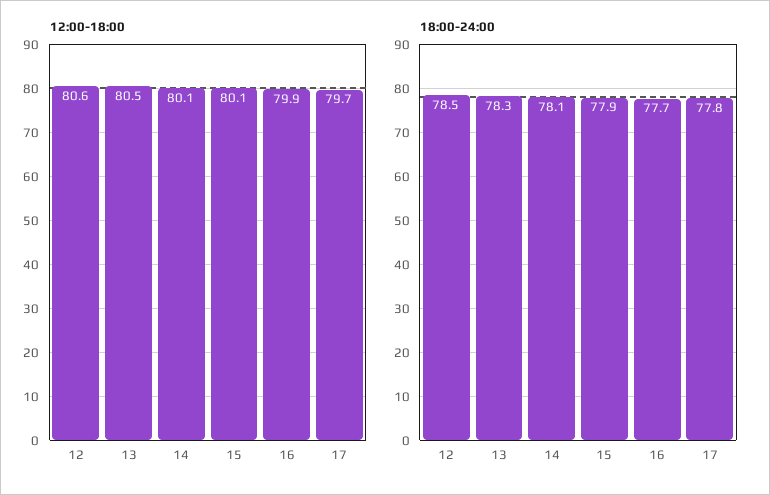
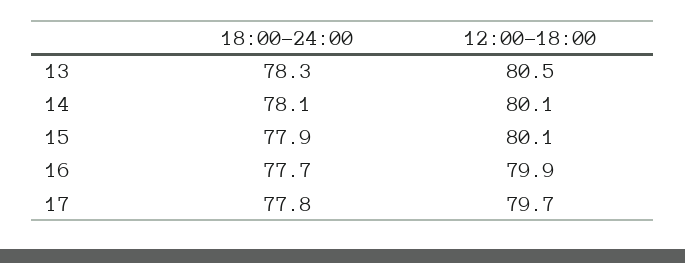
12:00-18:00, 12: 80.6 -> none
18:00-24:00, 12: 78.5 -> none

